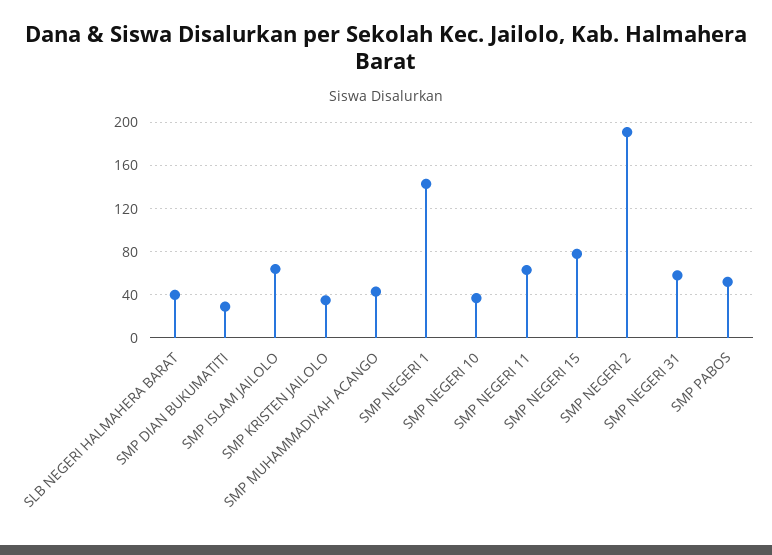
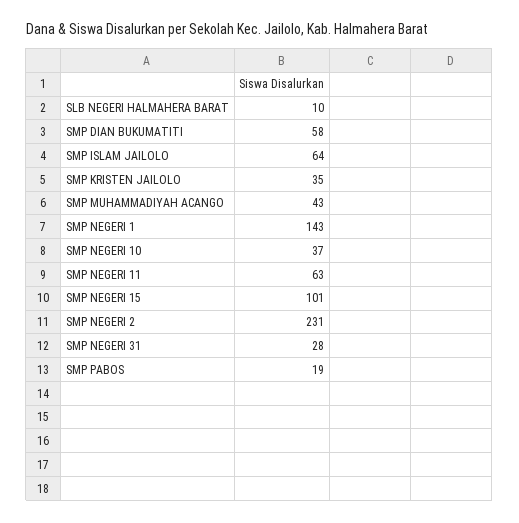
SLB NEGERI HALMAHERA BARAT: 40 -> 10
SMP DIAN BUKUMATITI: 30 -> 58
SMP NEGERI 15: 80 -> 101
SMP NEGERI 2: 190 -> 231
SMP NEGERI 31: 60 -> 28
SMP PABOS: 50 -> 19

